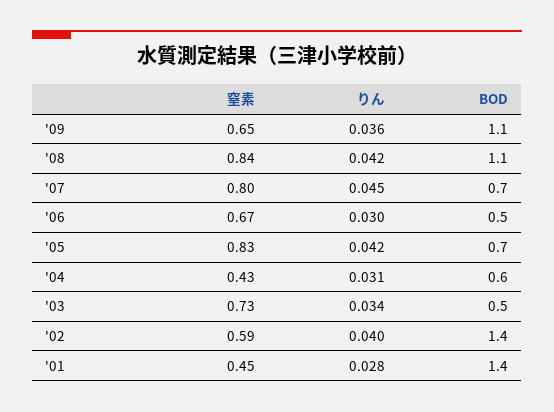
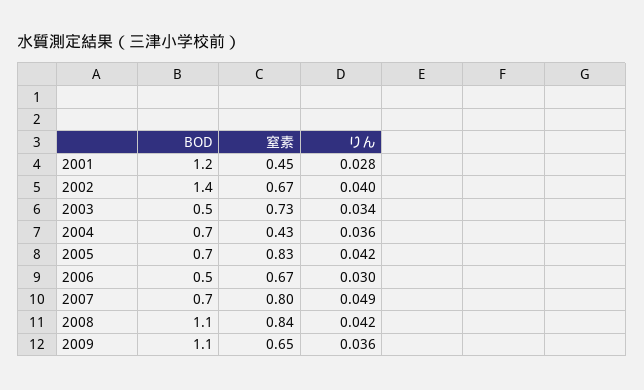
りん, '07: 0.045 -> 0.049
りん, '04: 0.031 -> 0.036
BOD, '04: 0.6 -> 0.7
窒素, '02: 0.59 -> 0.67
BOD, '01: 1.4 -> 1.2

